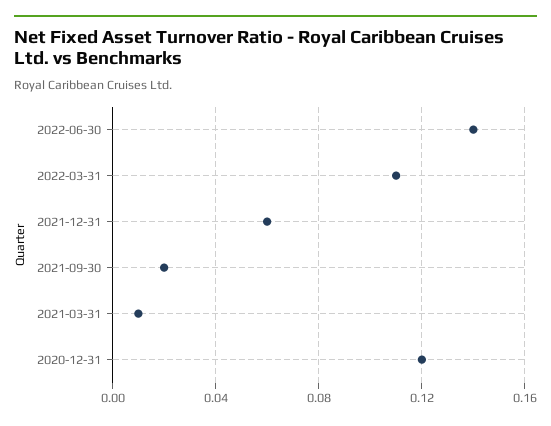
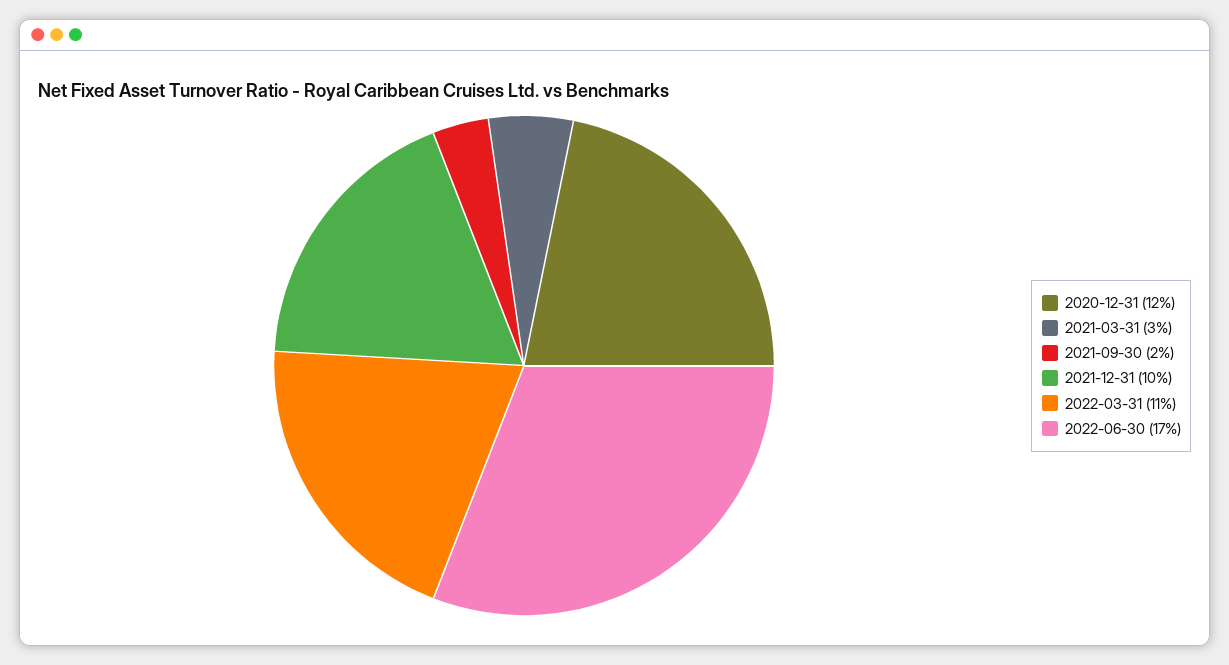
2022-06-30: 0.14 -> 0.17
2021-12-31: 0.06 -> 0.1
2021-03-31: 0.01 -> 0.03

